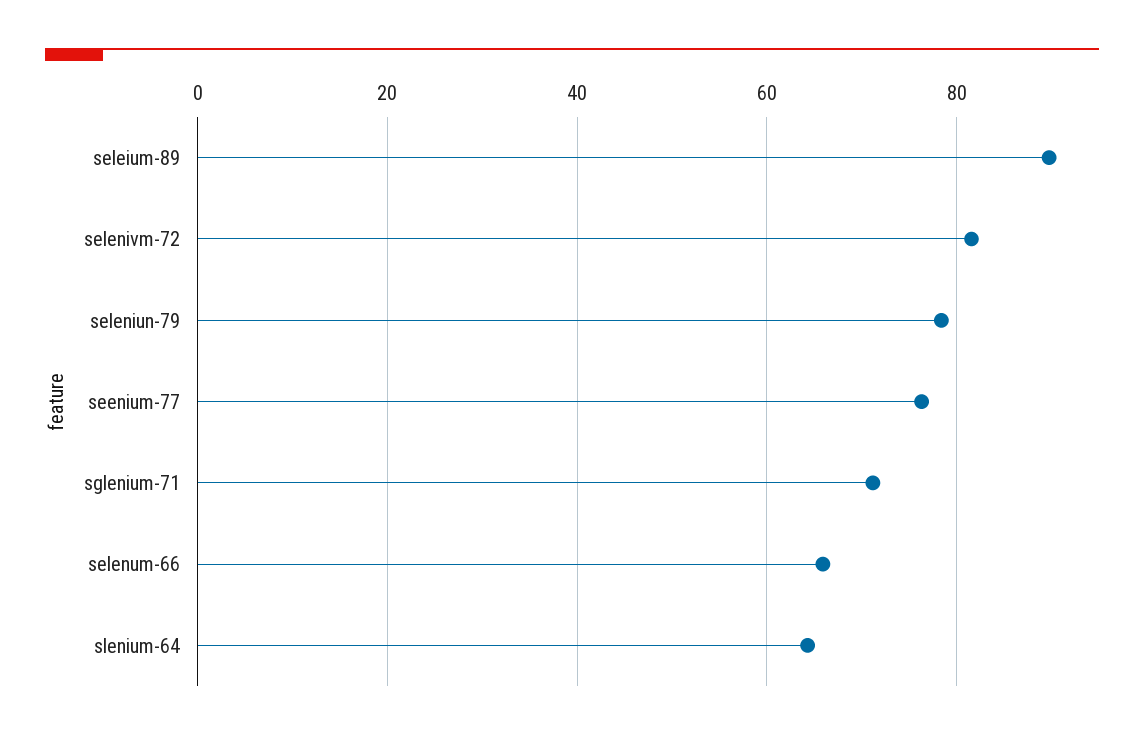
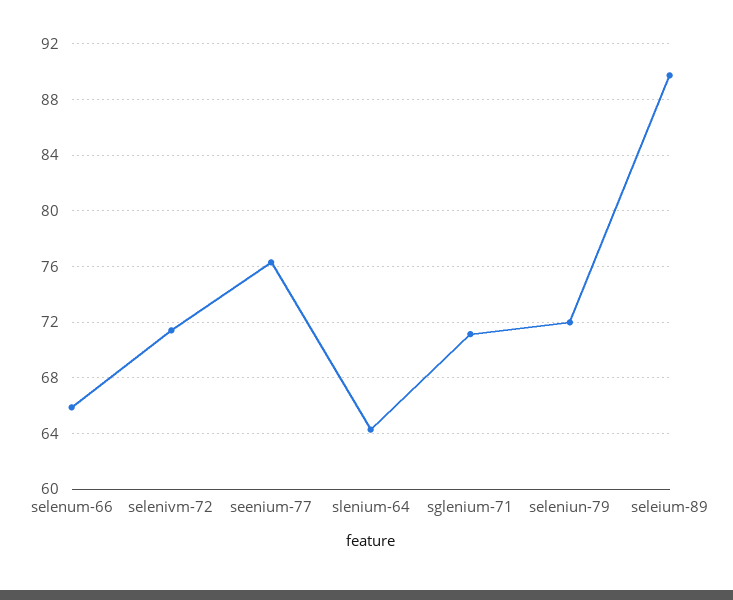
selenivm-72: 82 -> 71.5
seleniun-79: 78 -> 72

